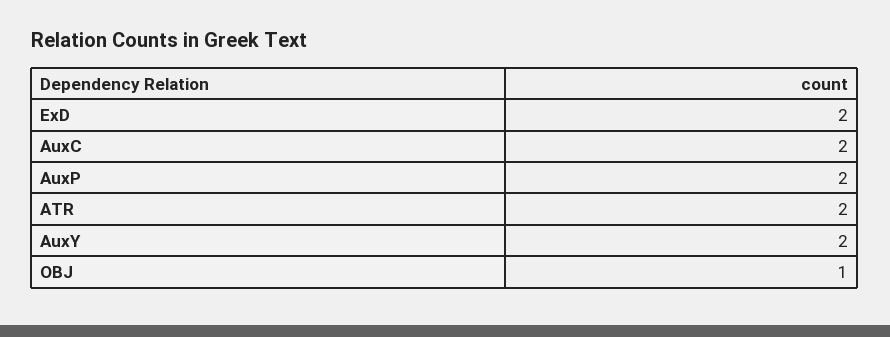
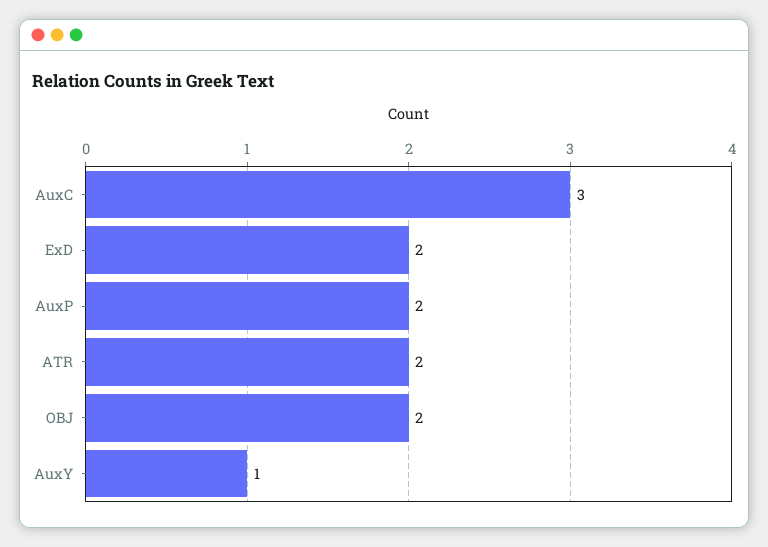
AuxC: 2 -> 3
AuxY: 2 -> 1
OBJ: 1 -> 2

